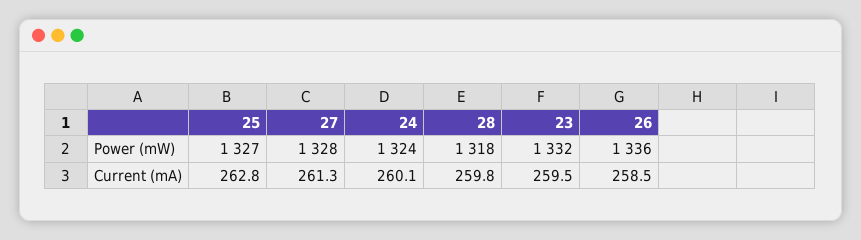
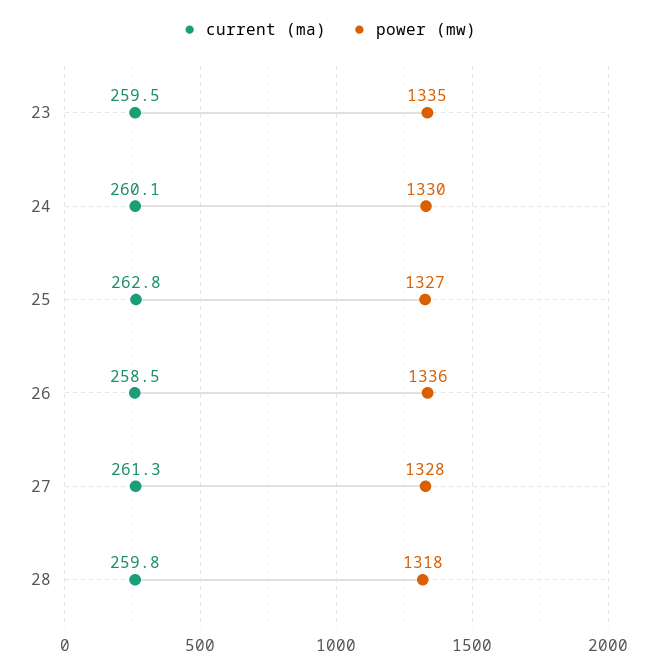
Power (mW), 24: 1324 -> 1330
Power (mW), 23: 1332 -> 1335

